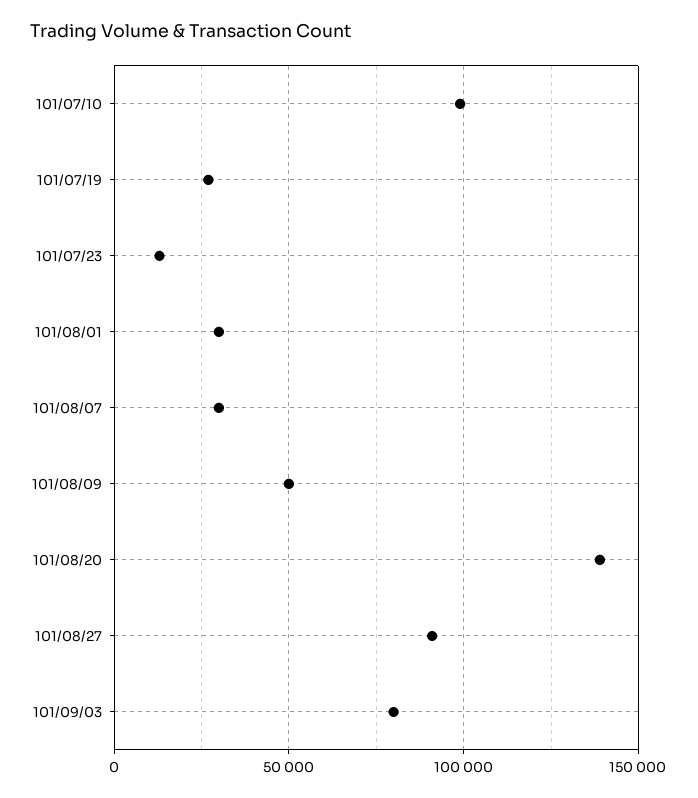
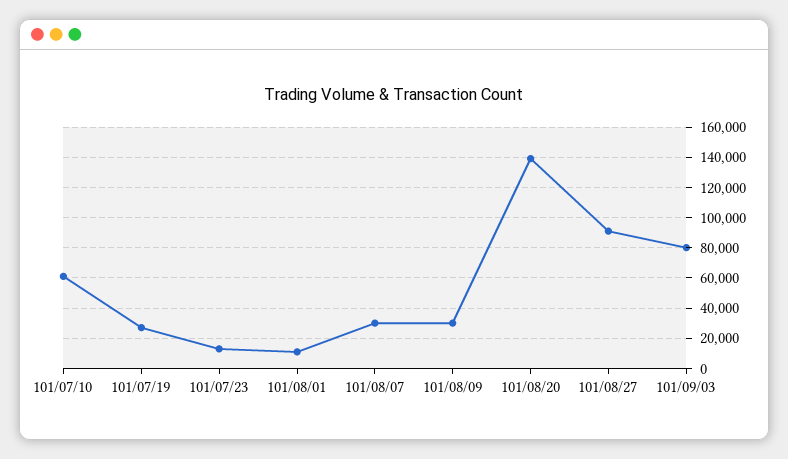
101/07/10: 100000 -> 60000
101/08/01: 30000 -> 10000
101/08/09: 50000 -> 30000

